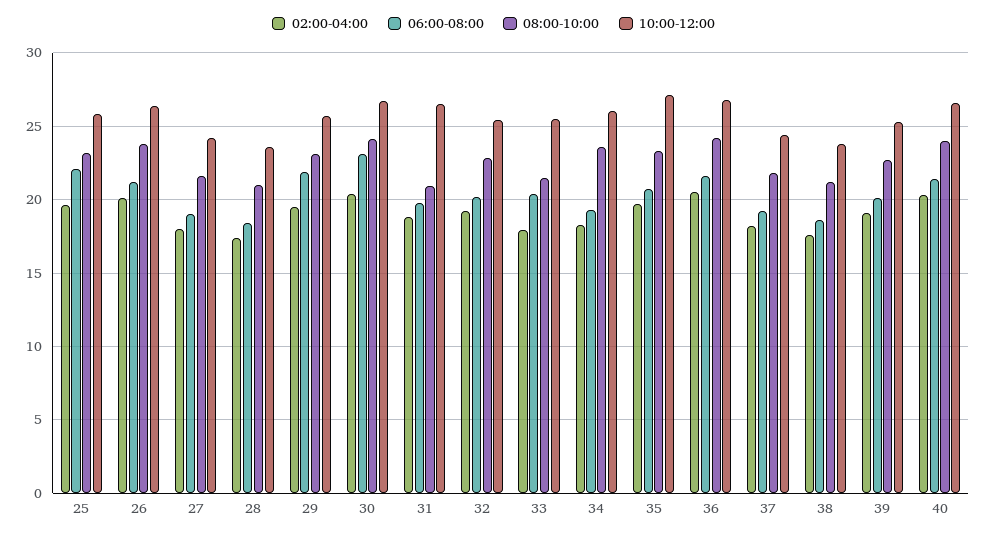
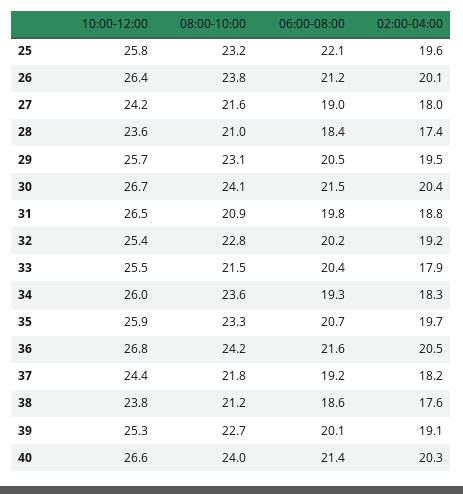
06:00-08:00, 29: 22 -> 20.5
06:00-08:00, 30: 23 -> 21.5
10:00-12:00, 35: 27 -> 25.9

